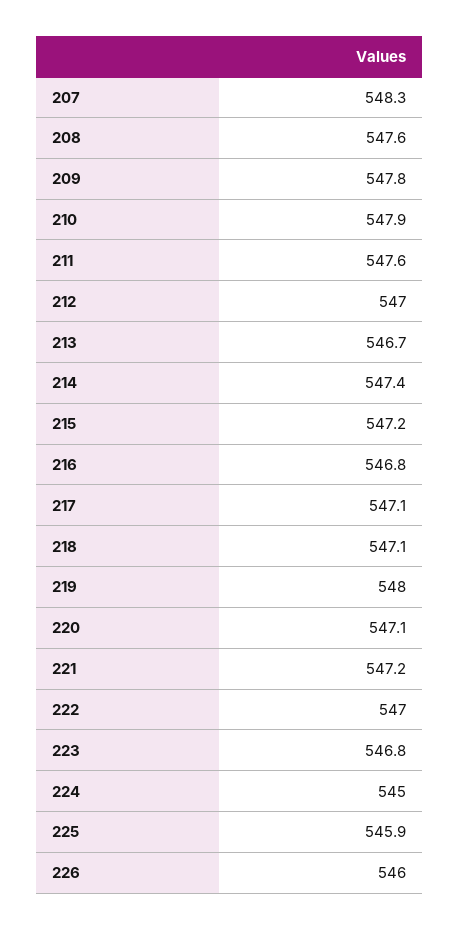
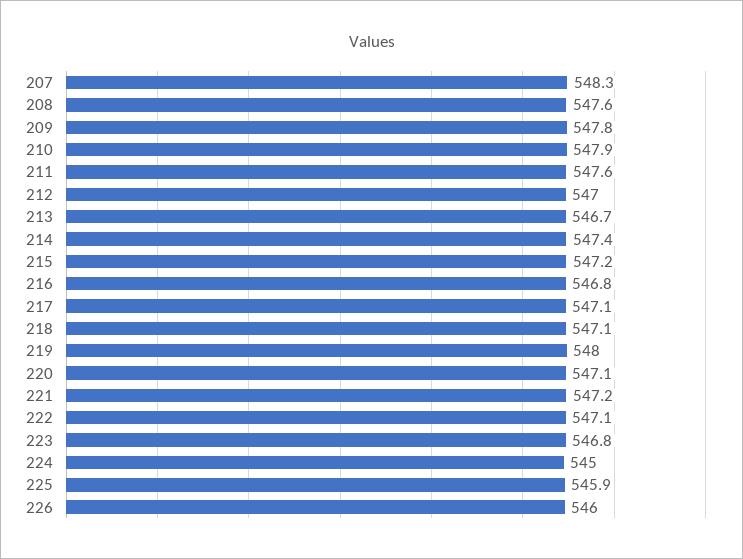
222: 547 -> 547.1

